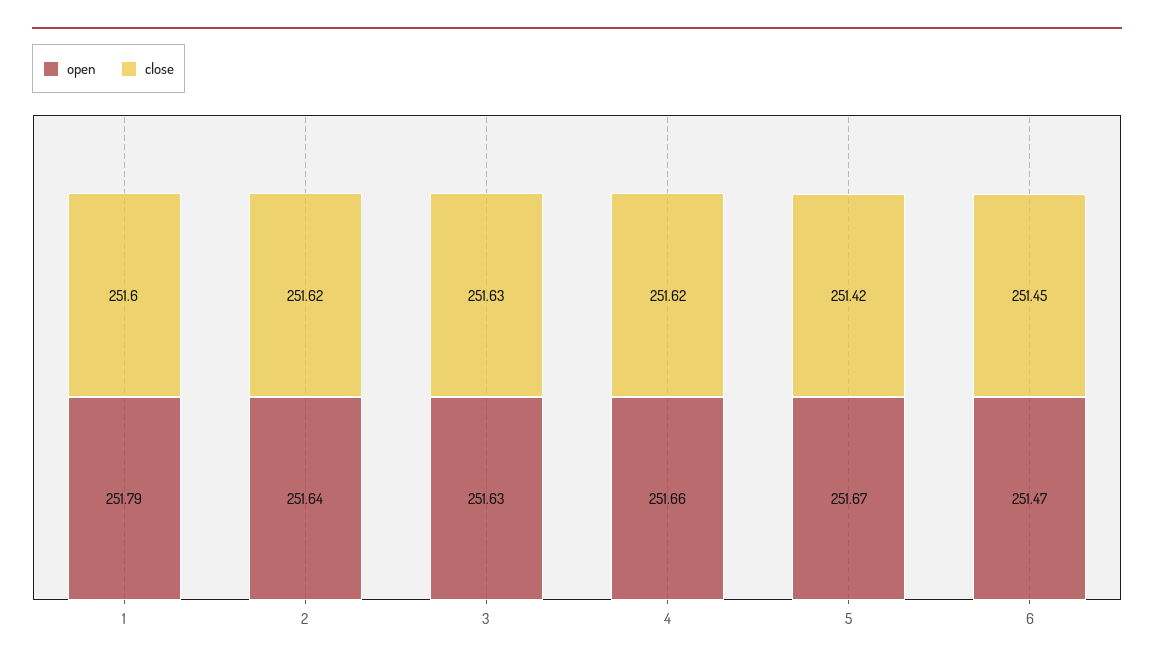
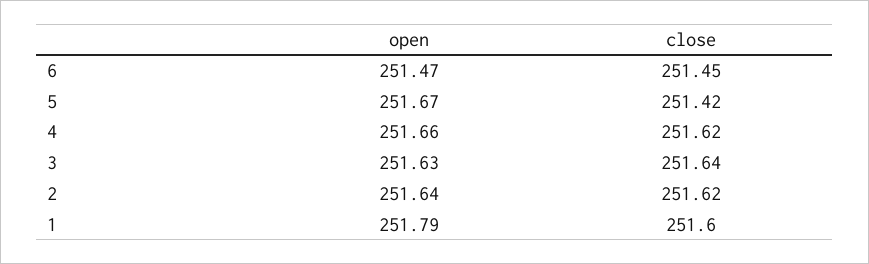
close, 3: 251.63 -> 251.64

